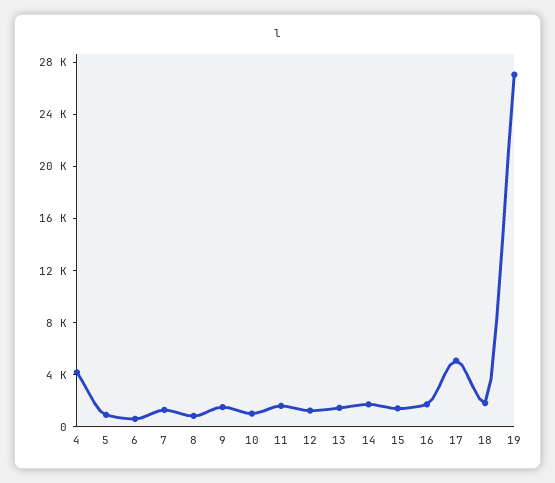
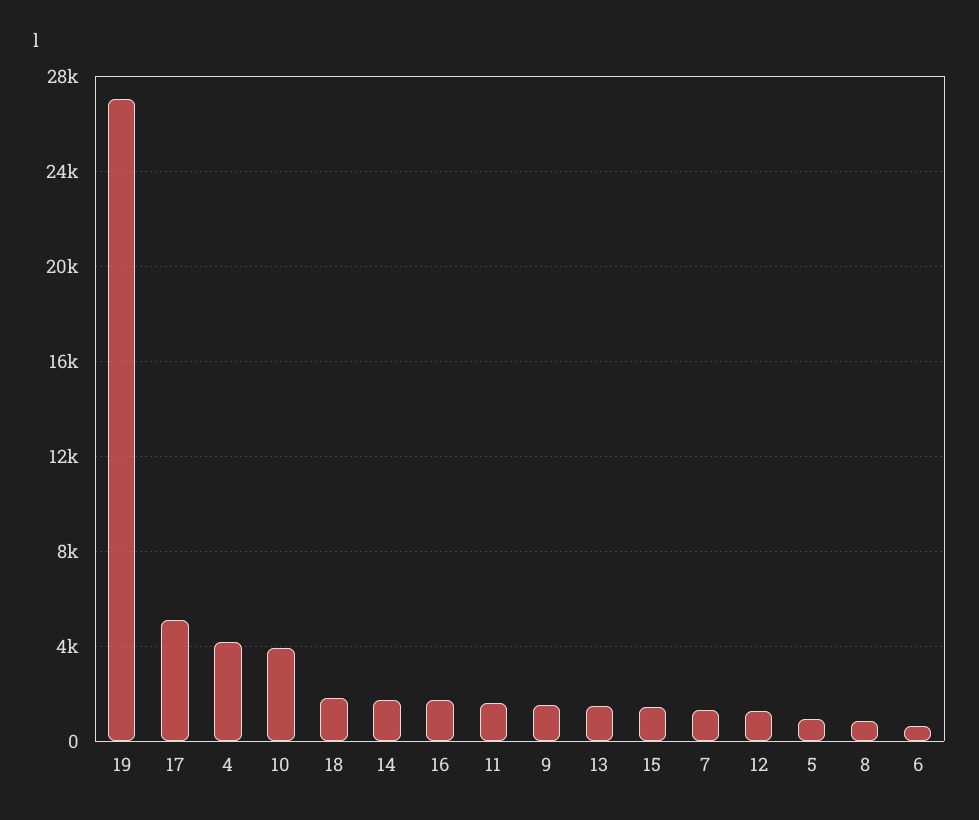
10: 1000 -> 4000

